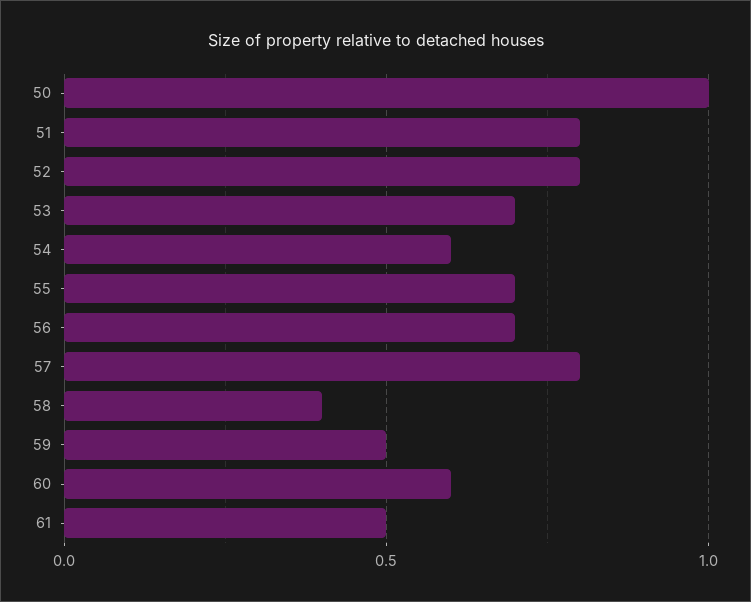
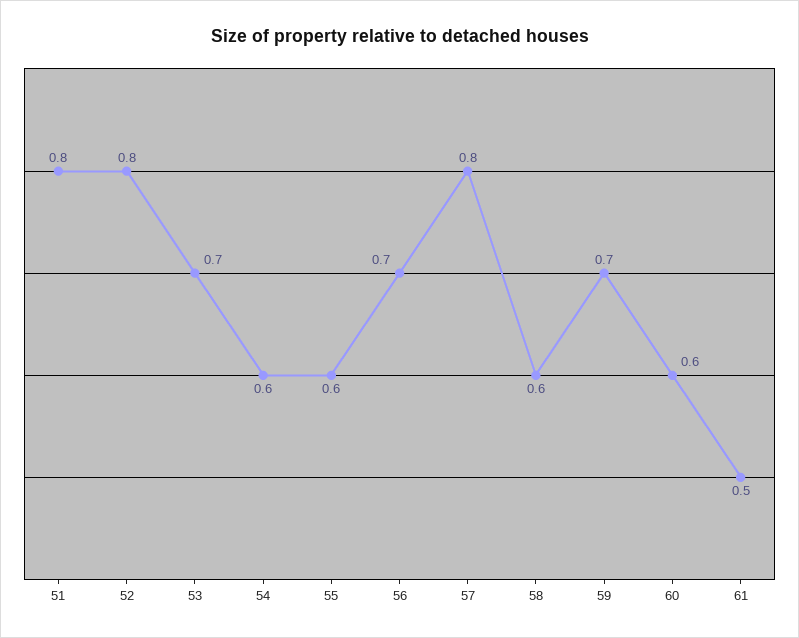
50: 1 -> none
55: 0.7 -> 0.6
58: 0.4 -> 0.6
59: 0.5 -> 0.7

